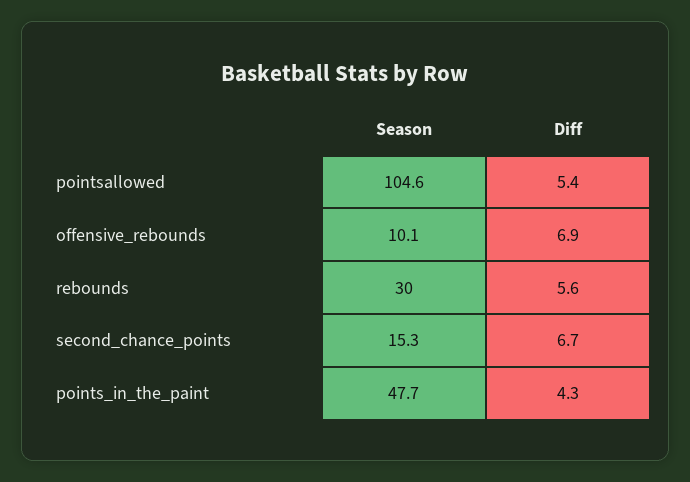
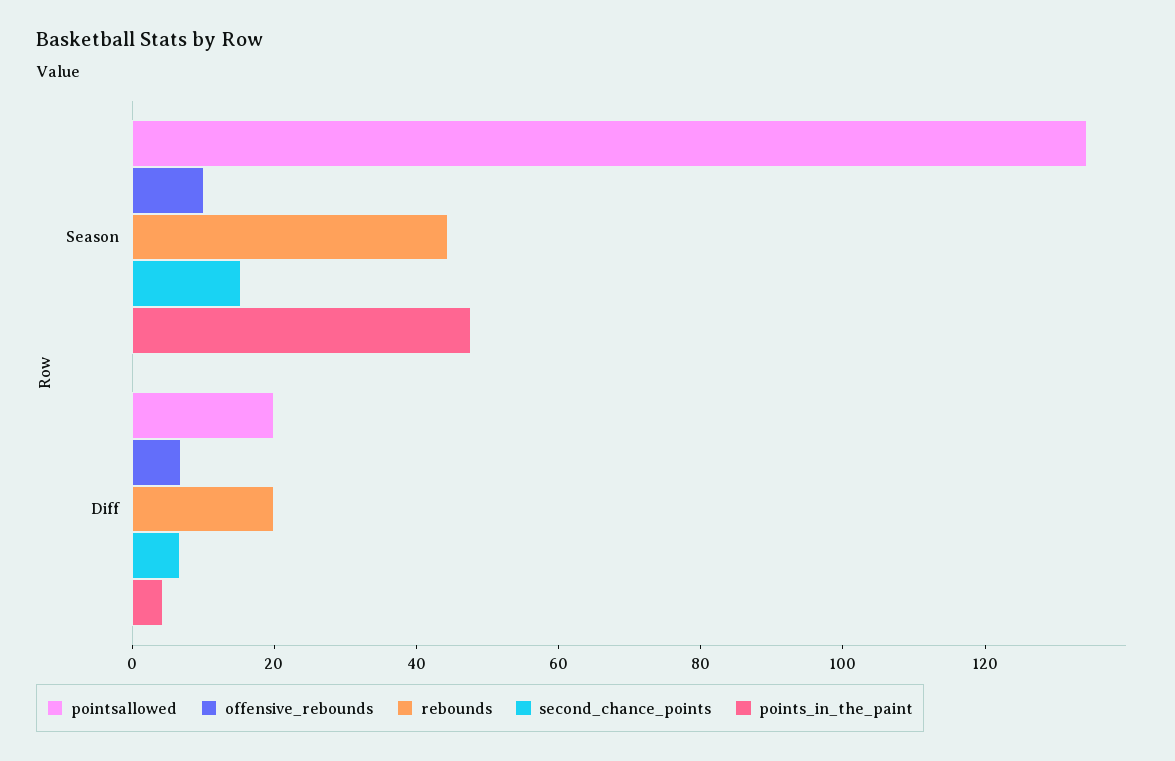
pointsallowed, Season: 104.6 -> 135
pointsallowed, Diff: 5.4 -> 20
rebounds, Season: 30 -> 45
rebounds, Diff: 5.6 -> 20

